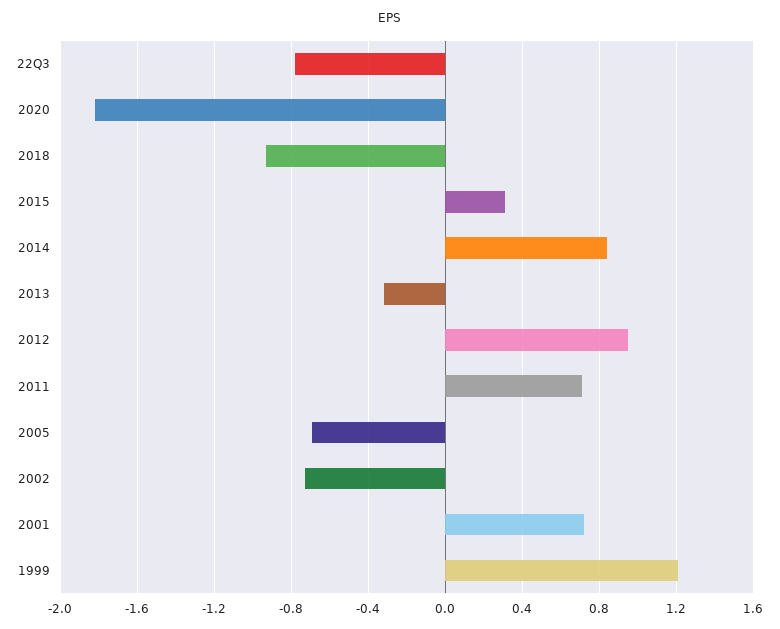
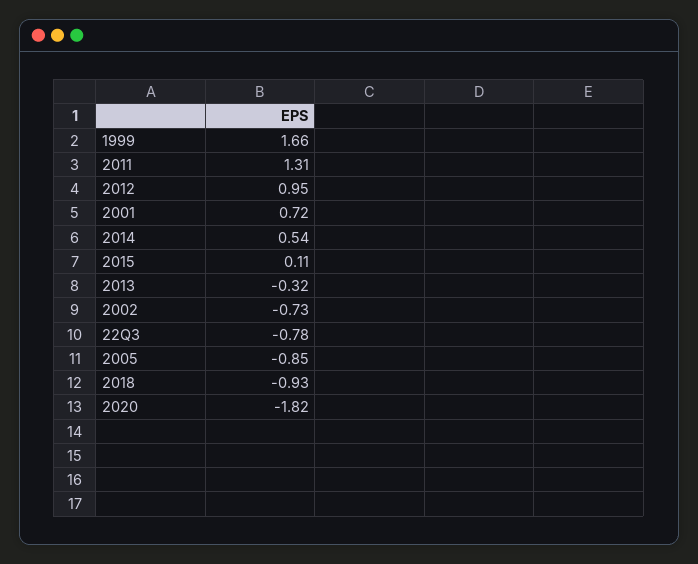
2015: 0.3 -> 0.11
2014: 0.85 -> 0.54
2011: 0.7 -> 1.31
2005: -0.7 -> -0.85
1999: 1.2 -> 1.66

